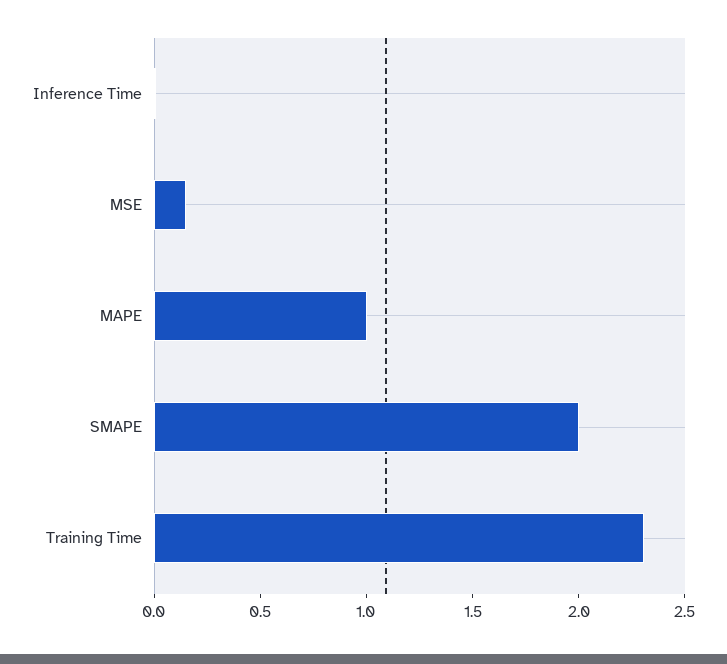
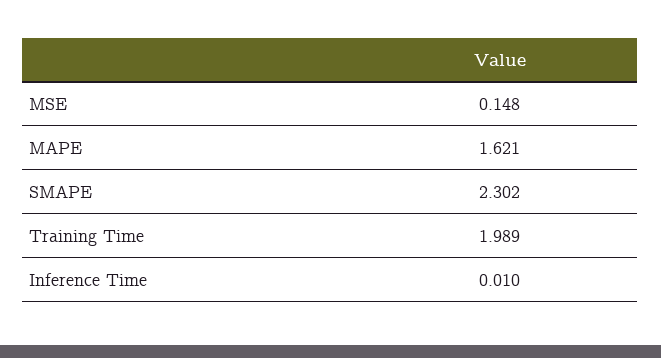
MAPE: 1 -> 1.621
SMAPE: 2 -> 2.302
Training Time: 2.3 -> 1.989

